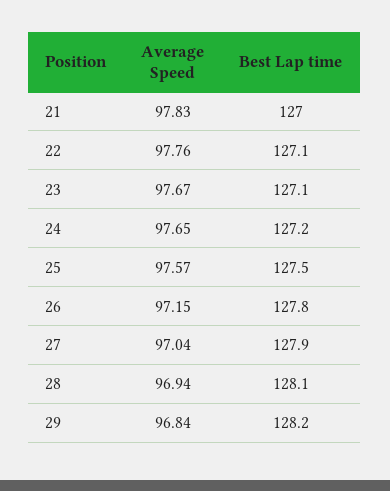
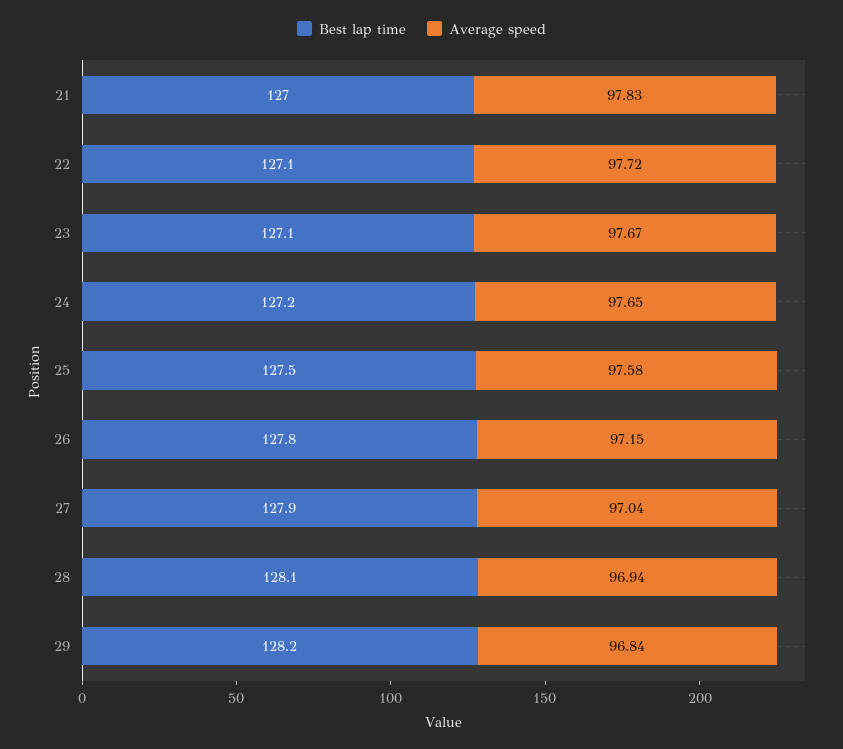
Average Speed, 22: 97.76 -> 97.72
Average Speed, 25: 97.57 -> 97.58

